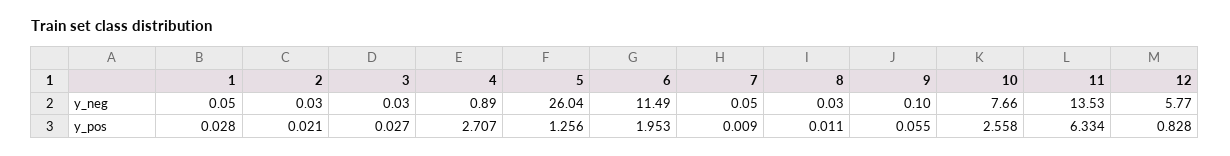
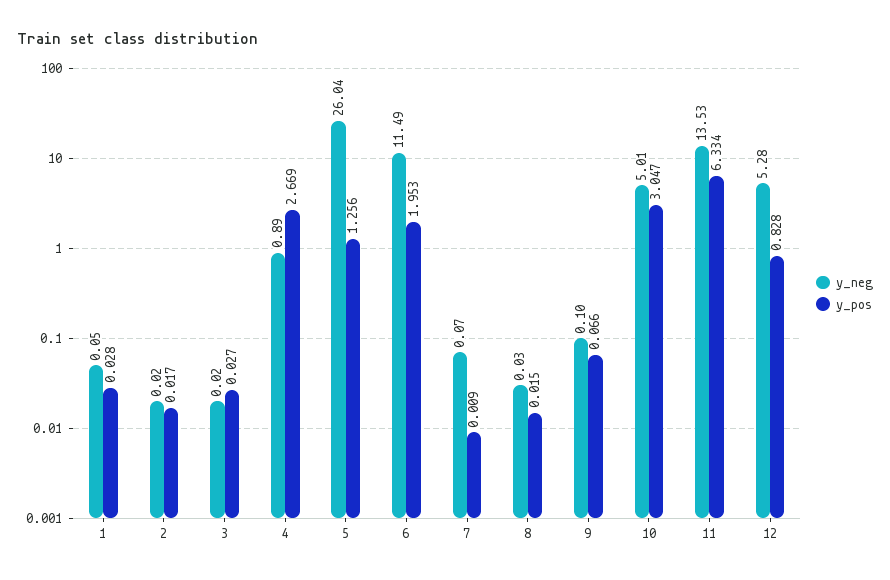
y_neg, 2: 0.03 -> 0.02
y_neg, 3: 0.03 -> 0.02
y_neg, 7: 0.05 -> 0.07
y_neg, 10: 7.66 -> 5.01
y_neg, 12: 5.77 -> 5.28
y_pos, 2: 0.021 -> 0.017
y_pos, 4: 2.707 -> 2.669
y_pos, 8: 0.011 -> 0.015
y_pos, 9: 0.055 -> 0.066
y_pos, 10: 2.558 -> 3.047

